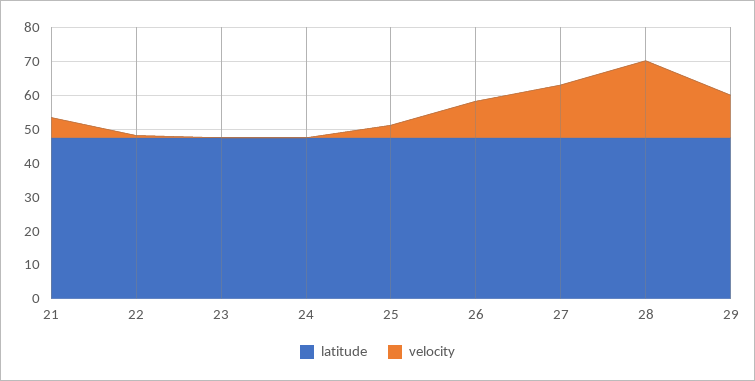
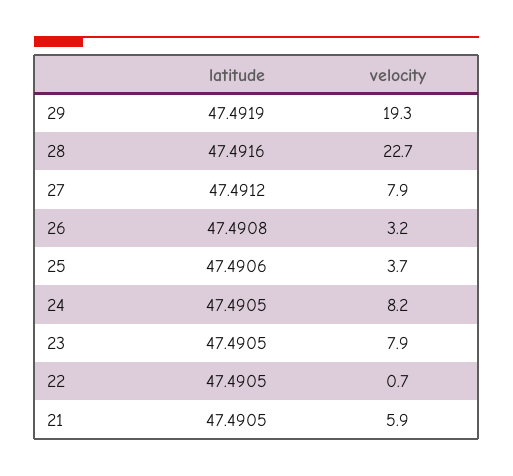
velocity, 23: 0 -> 7.9
velocity, 24: 0 -> 8.2
velocity, 26: 10 -> 3.2
velocity, 27: 15 -> 7.9
velocity, 29: 12.5 -> 19.3

